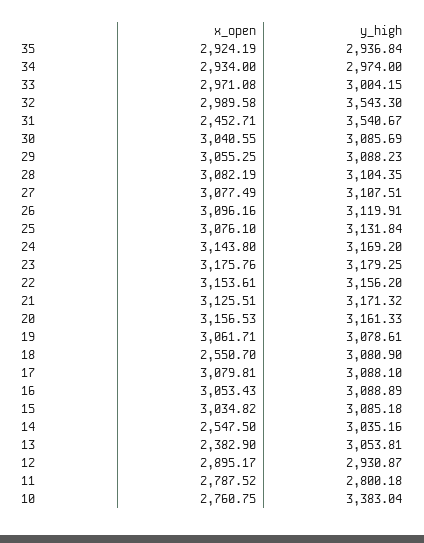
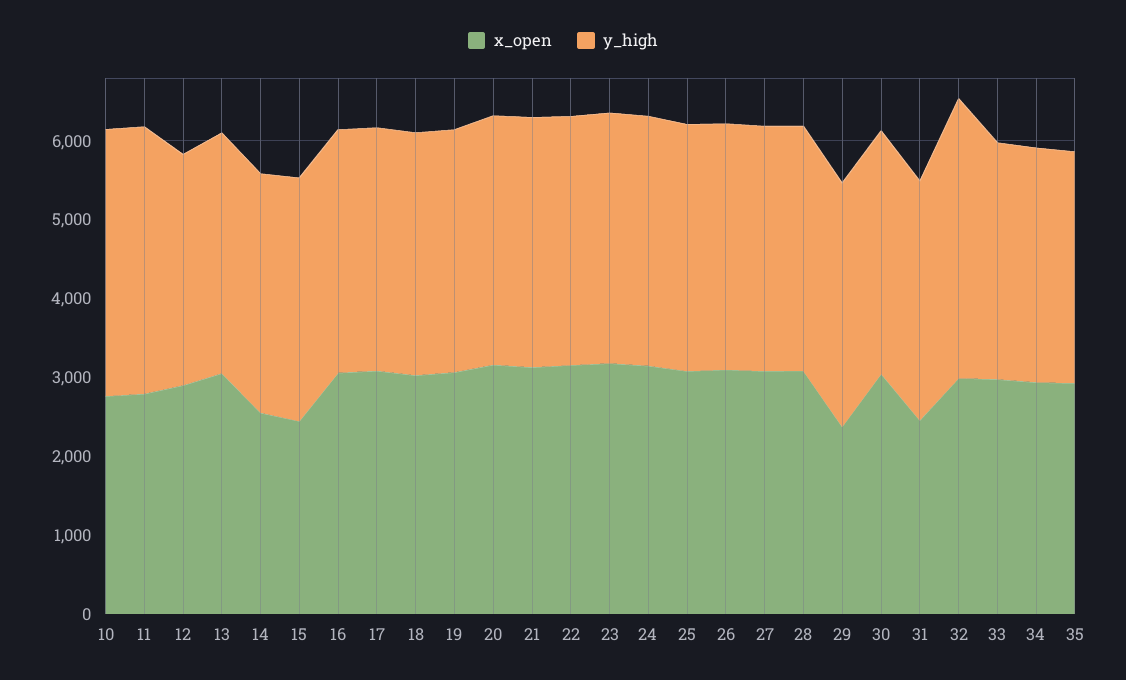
y_high, 31: 3540.67 -> 3000
x_open, 29: 3055.25 -> 2400
x_open, 18: 2550.7 -> 3000
x_open, 15: 3034.82 -> 2400
x_open, 13: 2382.9 -> 3000
y_high, 11: 2800.18 -> 3400

